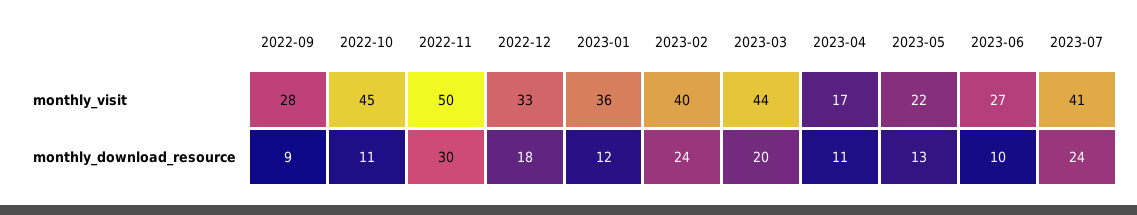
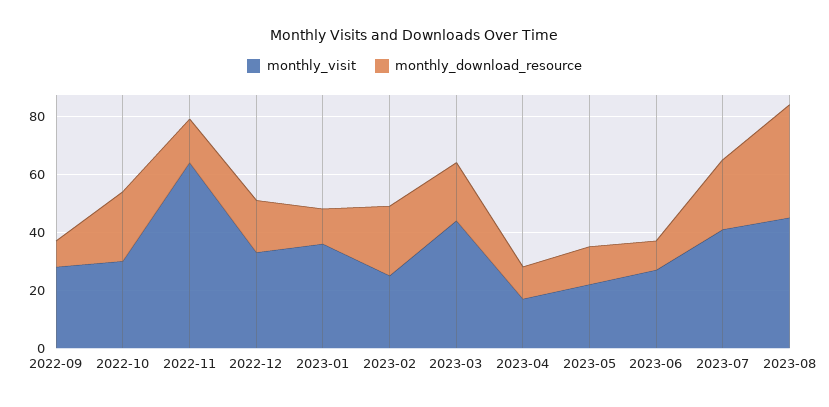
monthly_visit, 2022-10: 45 -> 30
monthly_visit, 2022-11: 50 -> 65
monthly_visit, 2023-02: 40 -> 25
monthly_download_resource, 2022-10: 11 -> 25
monthly_download_resource, 2022-11: 30 -> 15
monthly_visit, 2023-08: none -> 45
monthly_download_resource, 2023-08: none -> 40

